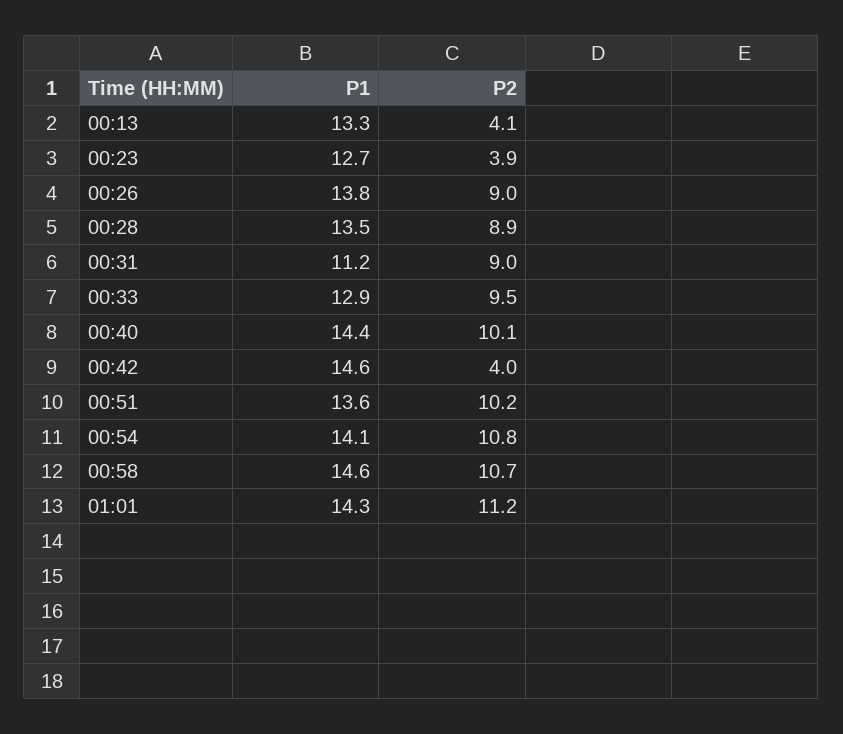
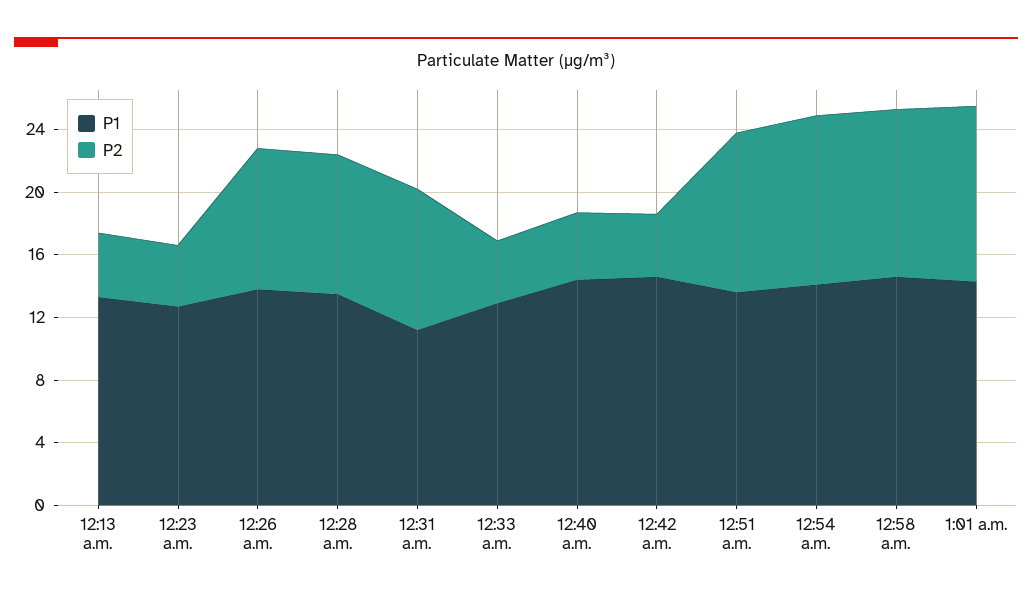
P2, 00:33: 9.5 -> 4
P2, 00:40: 10.1 -> 4

